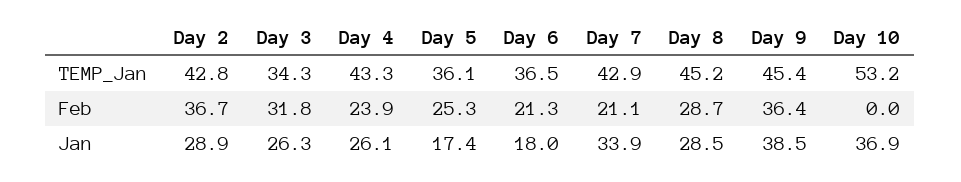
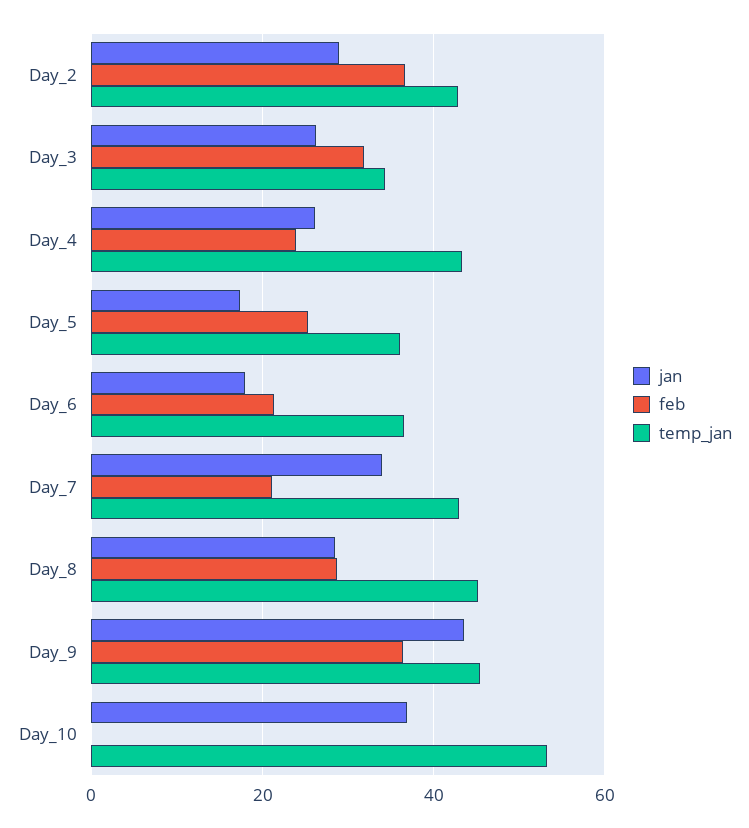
Jan, Day 9: 38.5 -> 44

